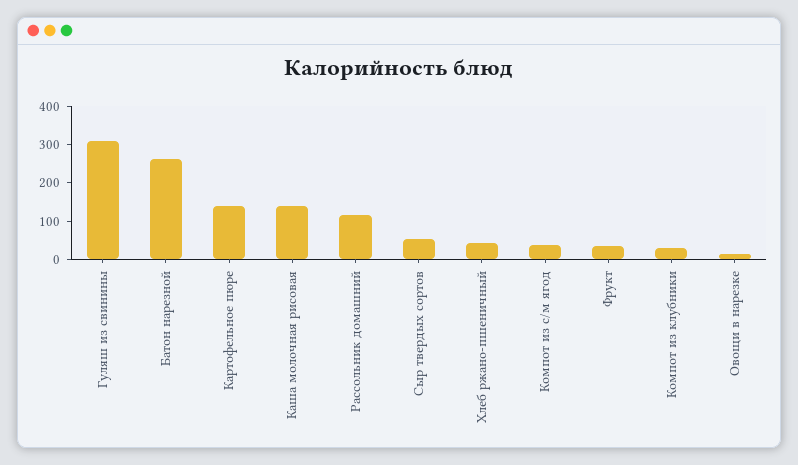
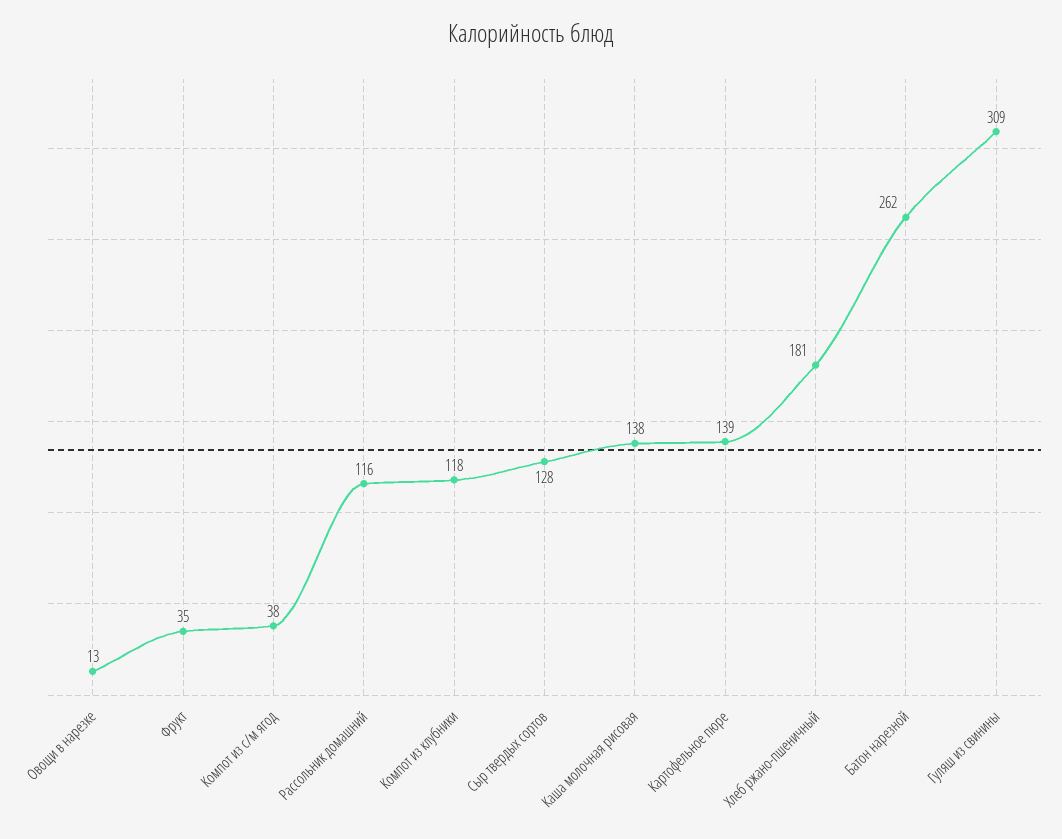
Сыр твердых сортов: 50 -> 128
Хлеб ржано-пшеничный: 50 -> 181
Компот из клубники: 25 -> 118

